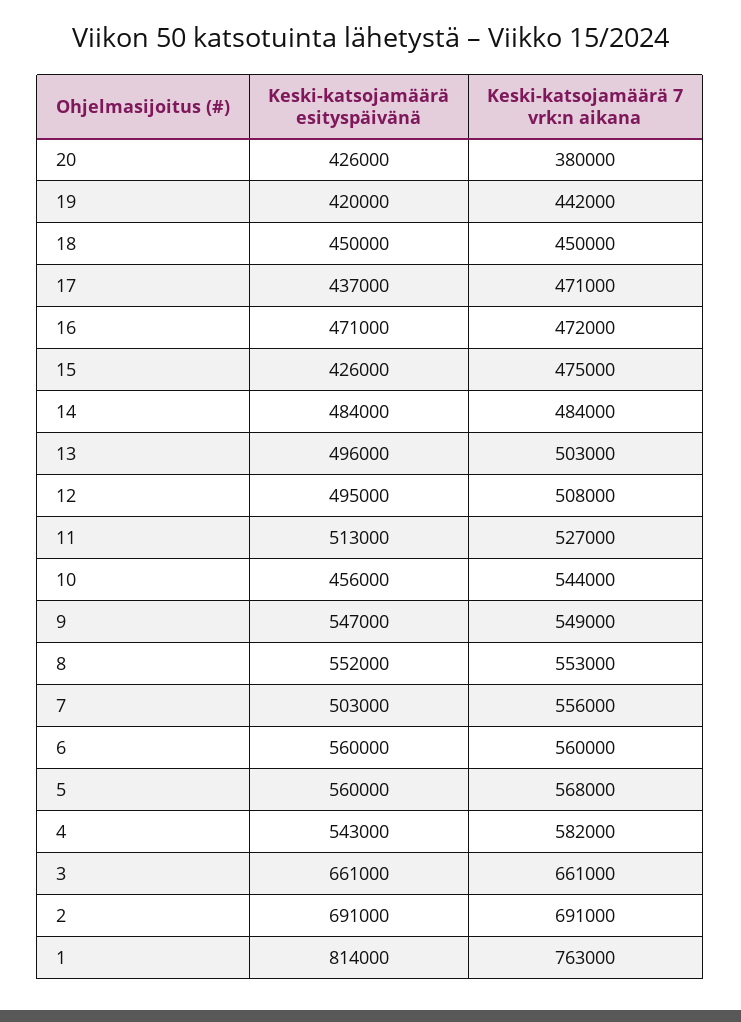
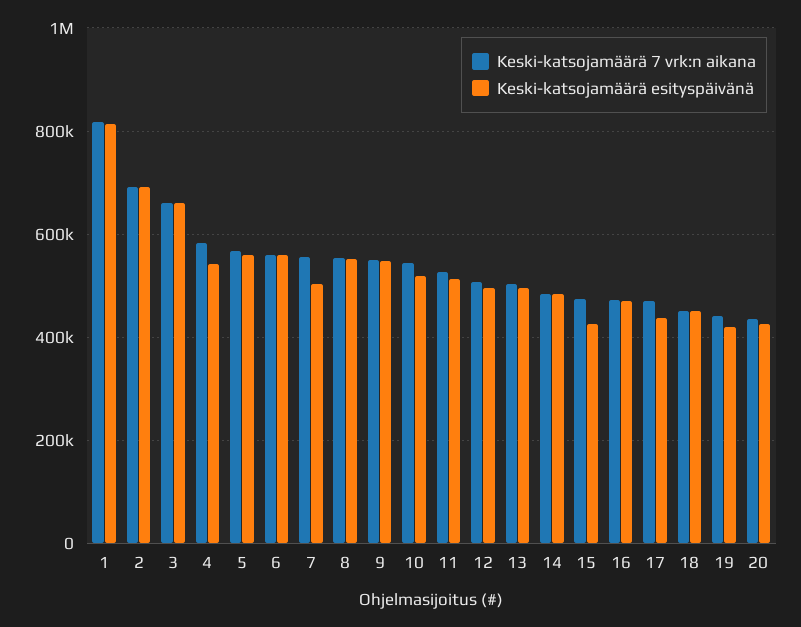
Keski-katsojamäärä 7 vrk:n aikana, 20: 380000 -> 440000
Keski-katsojamäärä esityspäivänä, 10: 456000 -> 520000
Keski-katsojamäärä 7 vrk:n aikana, 1: 763000 -> 820000

